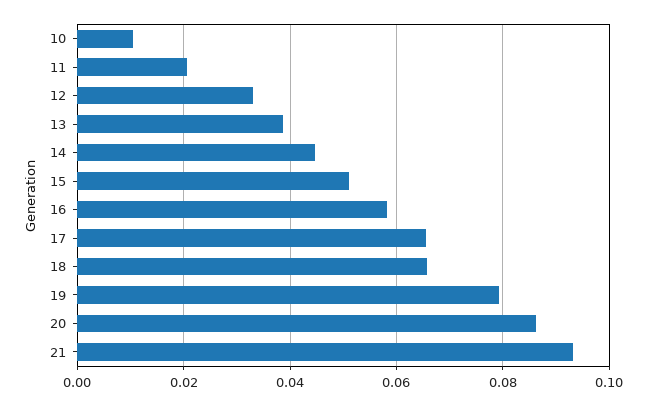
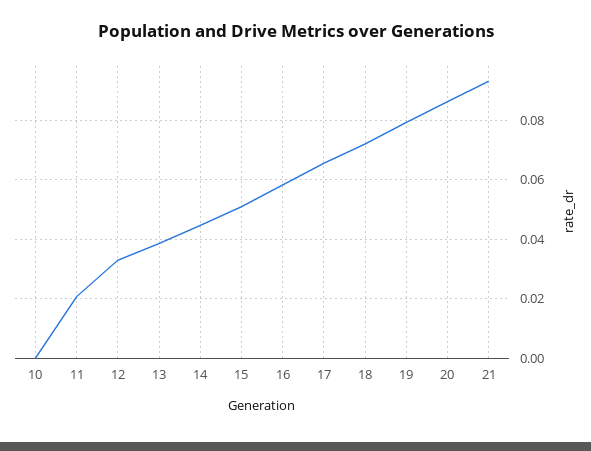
10: 0.01 -> 0
18: 0.066 -> 0.0725

